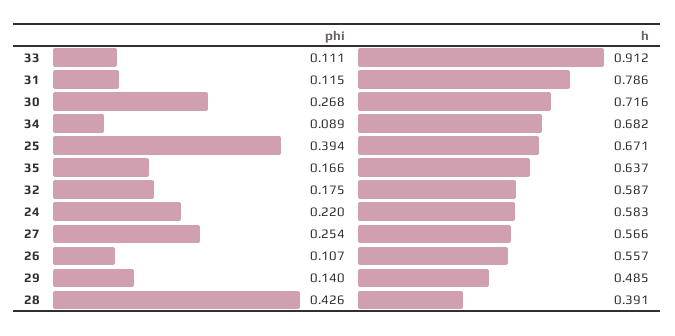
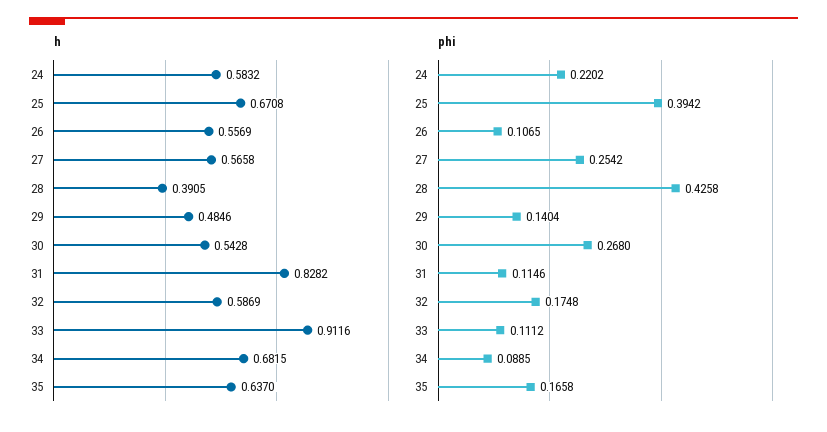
h, 31: 0.786 -> 0.8282
h, 30: 0.716 -> 0.5428

